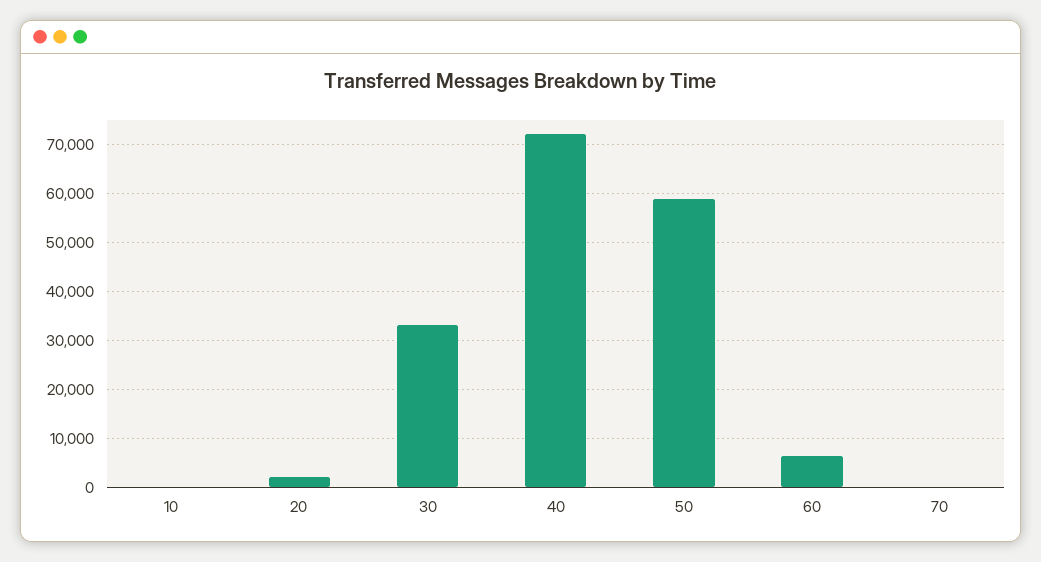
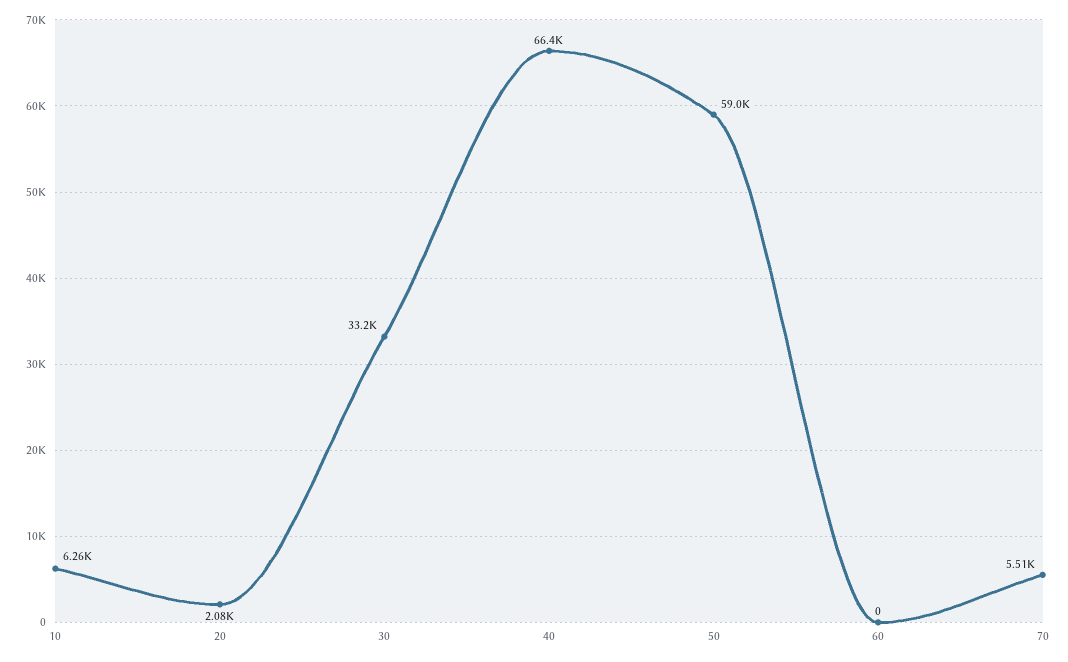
10: 0 -> 6260
40: 72000 -> 66400
60: 6000 -> 0
70: 0 -> 5510

